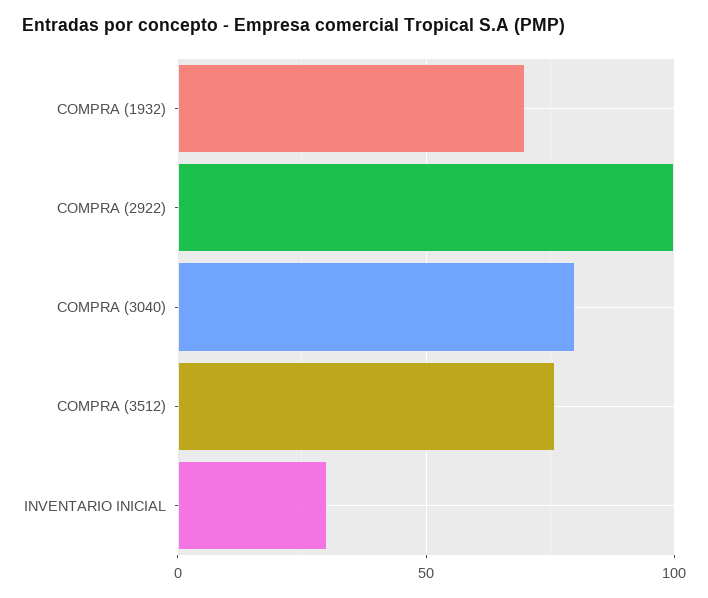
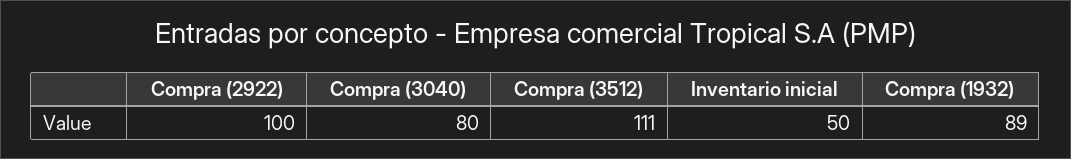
COMPRA (1932): 70 -> 89
COMPRA (3512): 75 -> 111
INVENTARIO INICIAL: 30 -> 50

